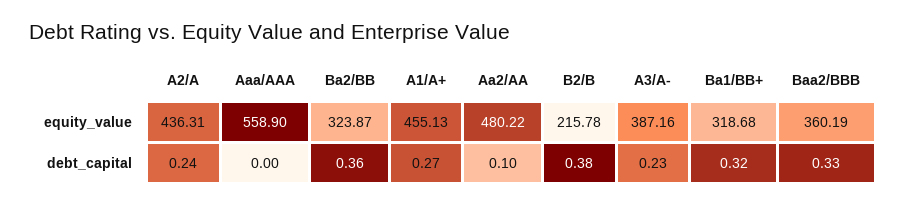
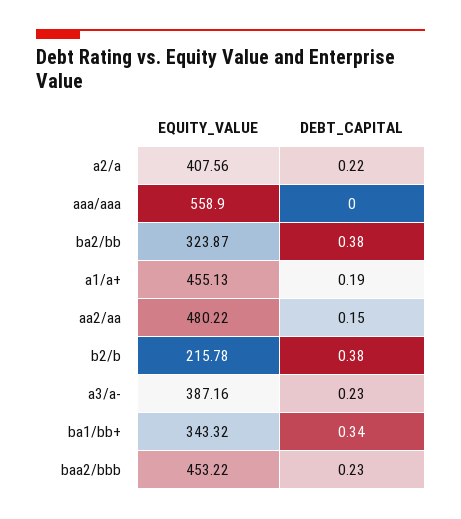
A2/A, equity_value: 436.31 -> 407.56
Ba1/BB+, equity_value: 318.68 -> 343.32
Baa2/BBB, equity_value: 360.19 -> 453.22
A2/A, debt_capital: 0.24 -> 0.22
Ba2/BB, debt_capital: 0.36 -> 0.38
A1/A+, debt_capital: 0.27 -> 0.19
Aa2/AA, debt_capital: 0.1 -> 0.15
Ba1/BB+, debt_capital: 0.32 -> 0.34
Baa2/BBB, debt_capital: 0.33 -> 0.23

